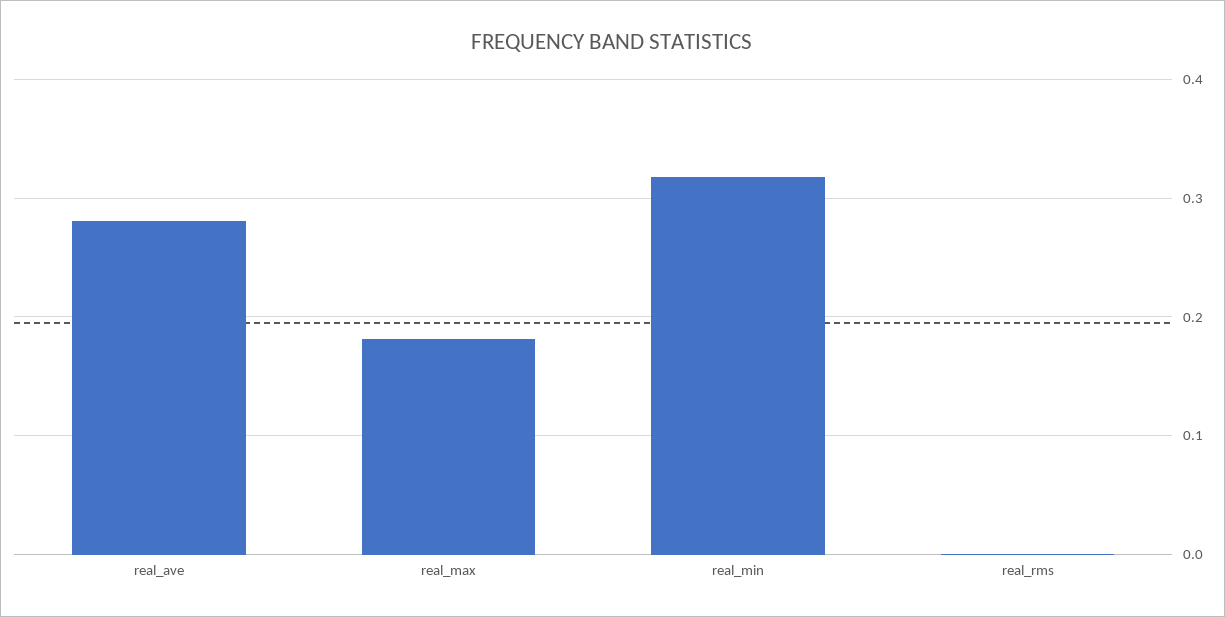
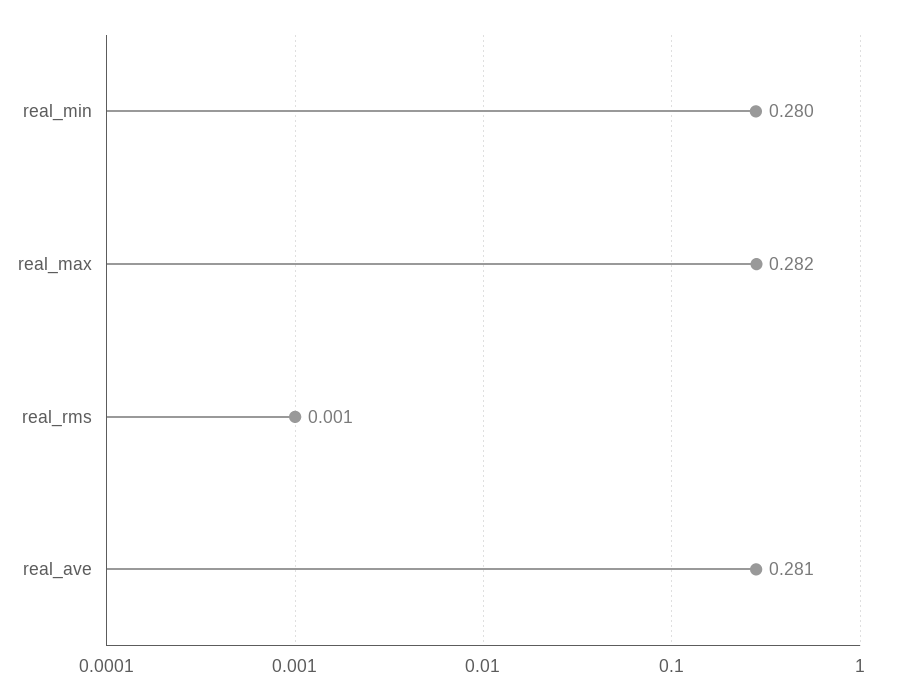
real_max: 0.18 -> 0.282
real_min: 0.32 -> 0.28

